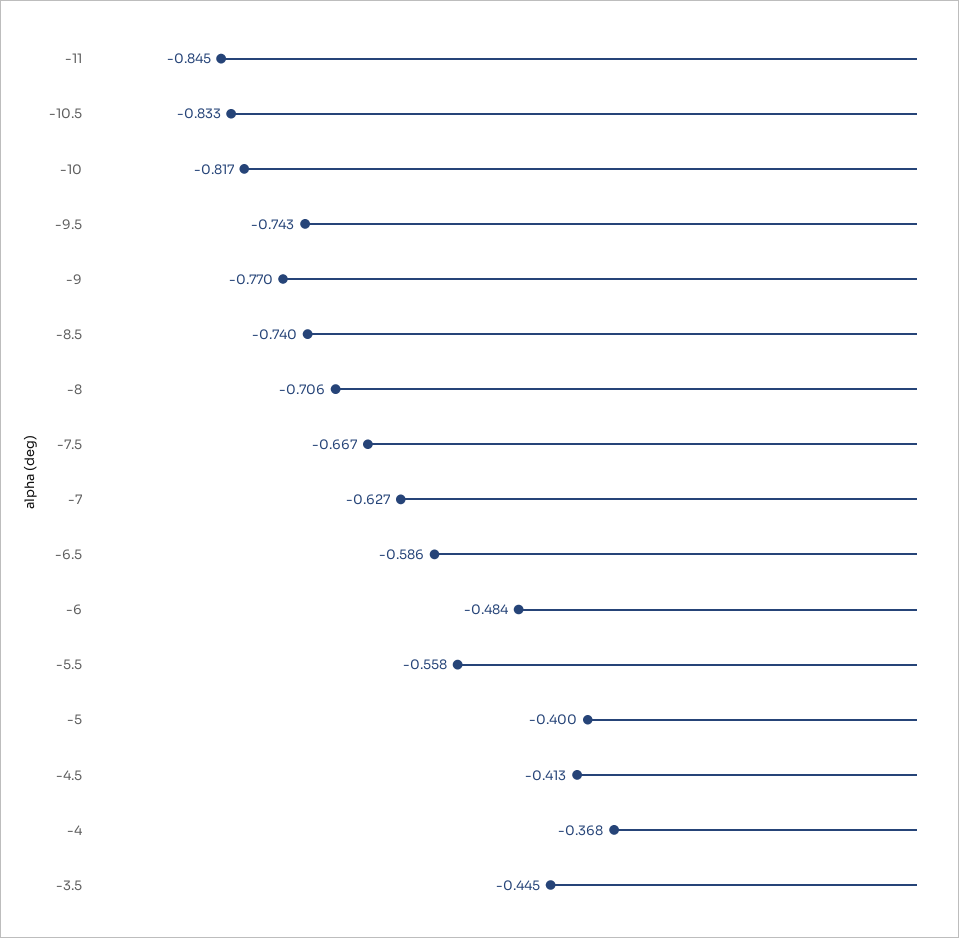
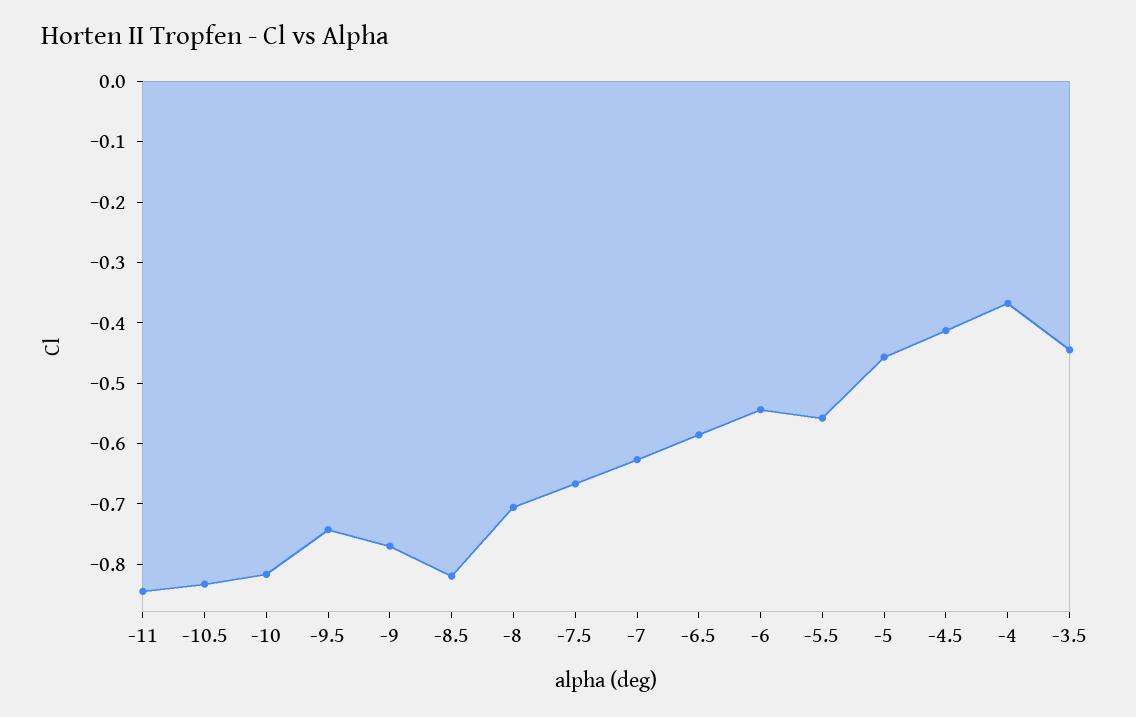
-8.5: -0.74 -> -0.82
-6: -0.484 -> -0.54
-5: -0.4 -> -0.46

